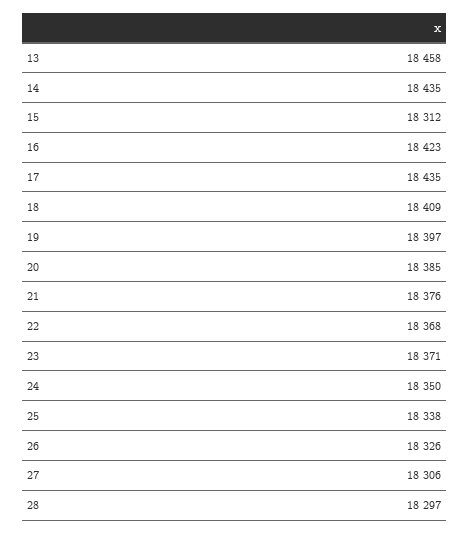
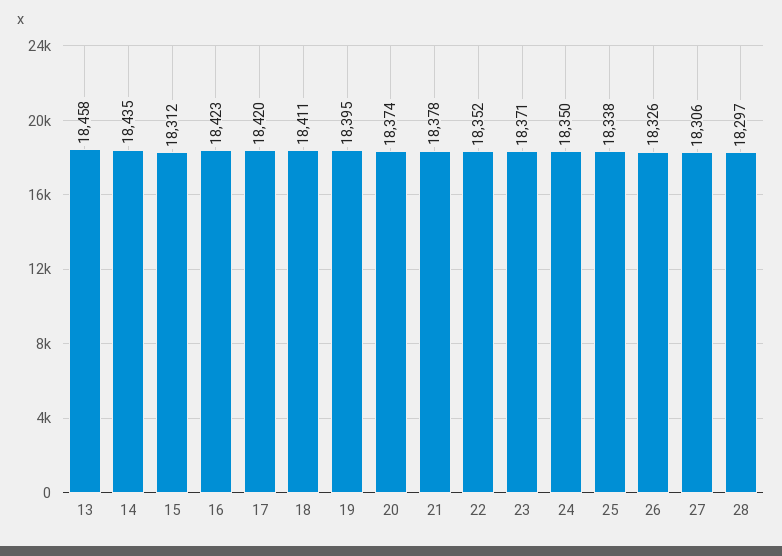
17: 18435 -> 18420
18: 18409 -> 18411
19: 18397 -> 18395
20: 18385 -> 18374
21: 18376 -> 18378
22: 18368 -> 18352

